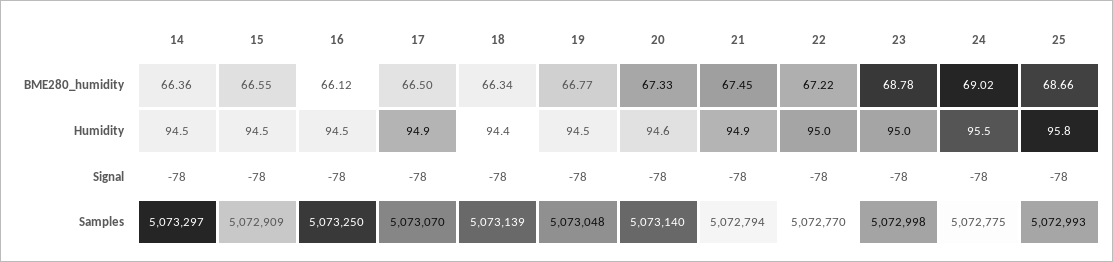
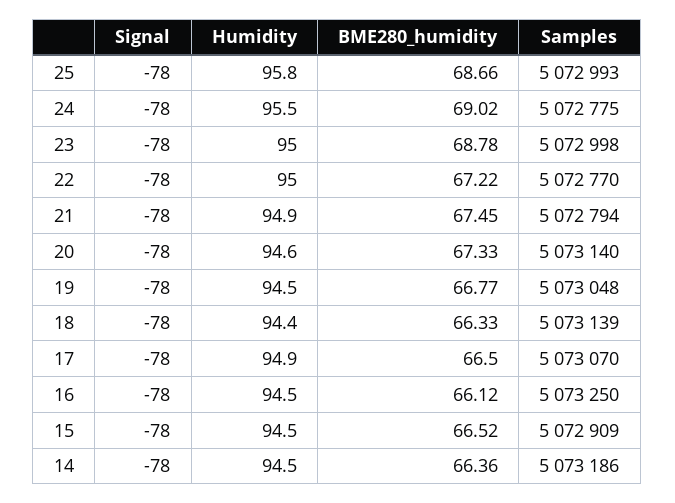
15, BME280_humidity: 66.55 -> 66.52
18, BME280_humidity: 66.34 -> 66.33
14, Samples: 5073297 -> 5073186

